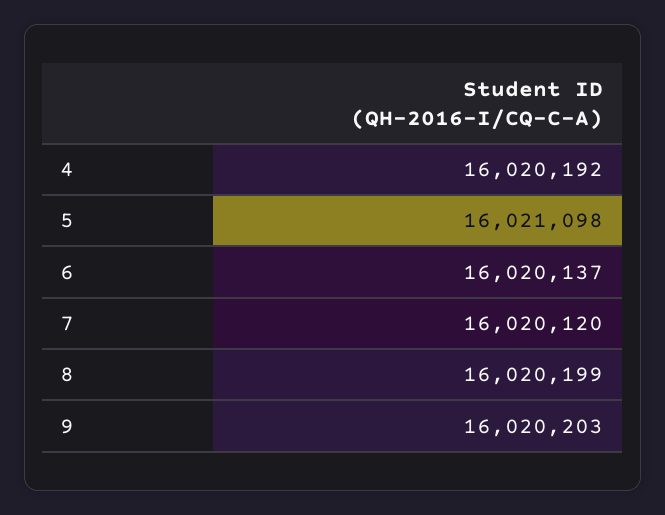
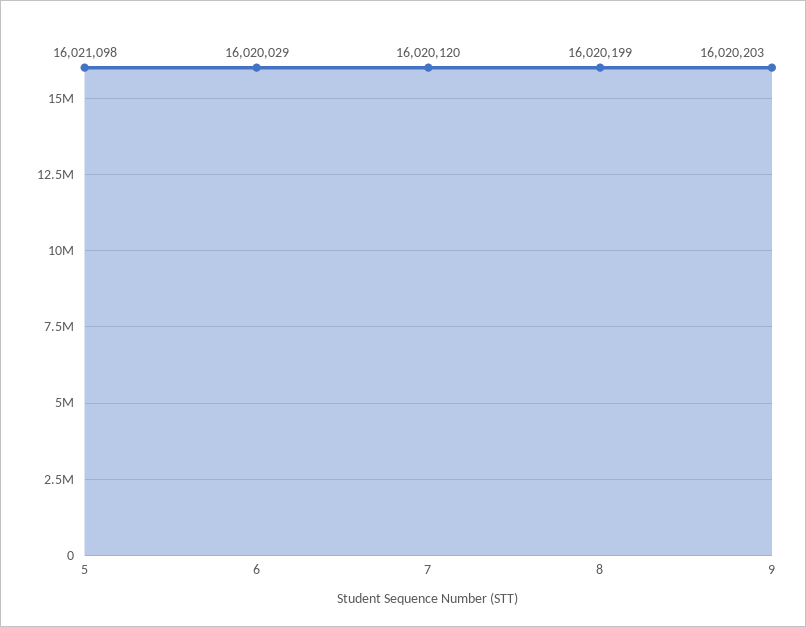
4: 16020192 -> none
6: 16020137 -> 16020029

